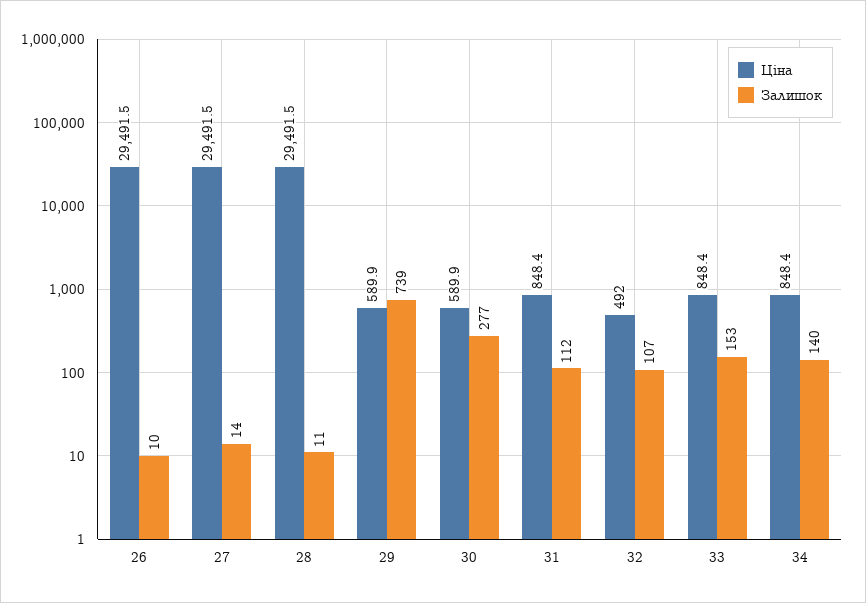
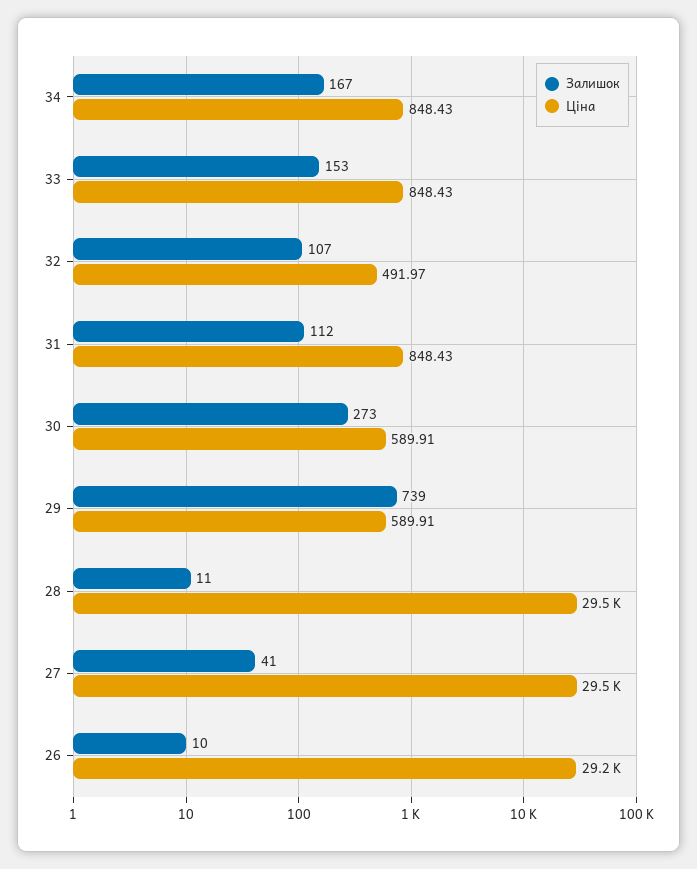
Ціна, 26: 29491.5 -> 29200
Залишок, 27: 14 -> 41
Залишок, 30: 277 -> 273
Залишок, 34: 140 -> 167

